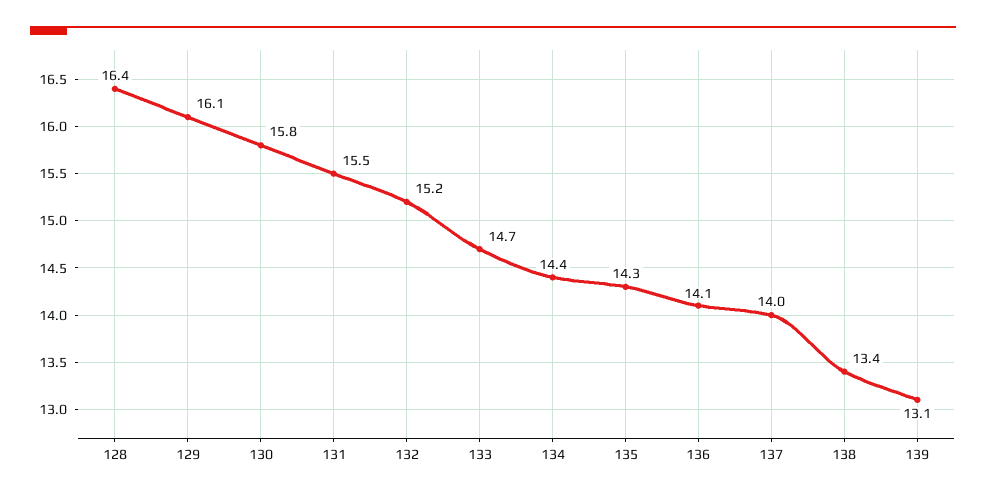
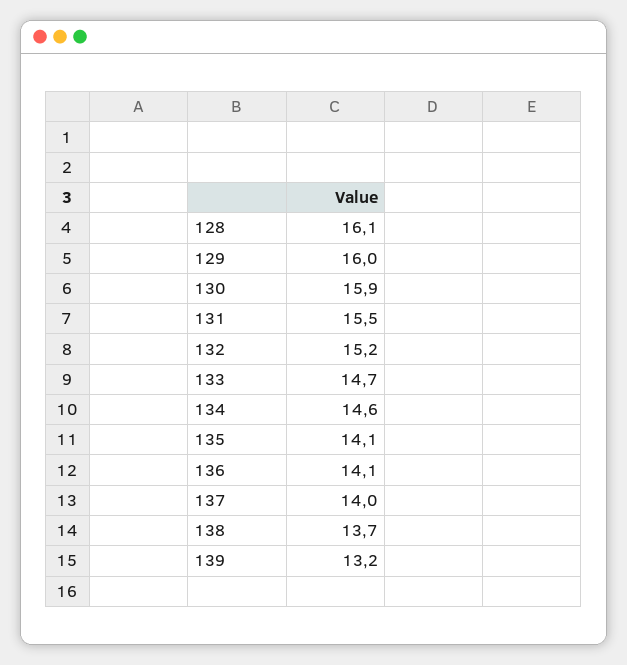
128: 16.4 -> 16.1
129: 16.1 -> 16
130: 15.8 -> 15.9
134: 14.4 -> 14.6
135: 14.3 -> 14.1
138: 13.4 -> 13.7
139: 13.1 -> 13.2

